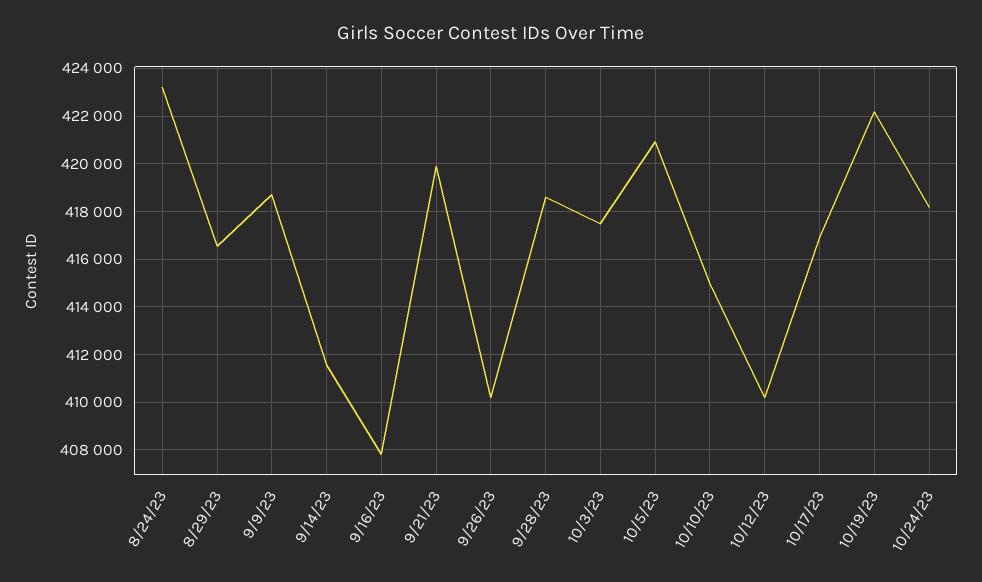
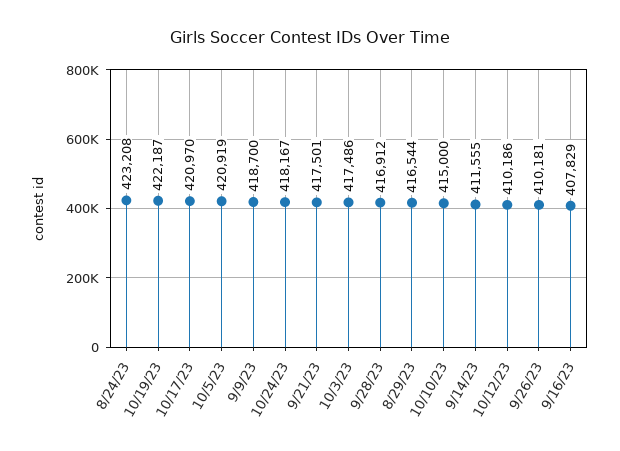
9/21/23: 420000 -> 417501
9/28/23: 418500 -> 416912
10/17/23: 417000 -> 420970

